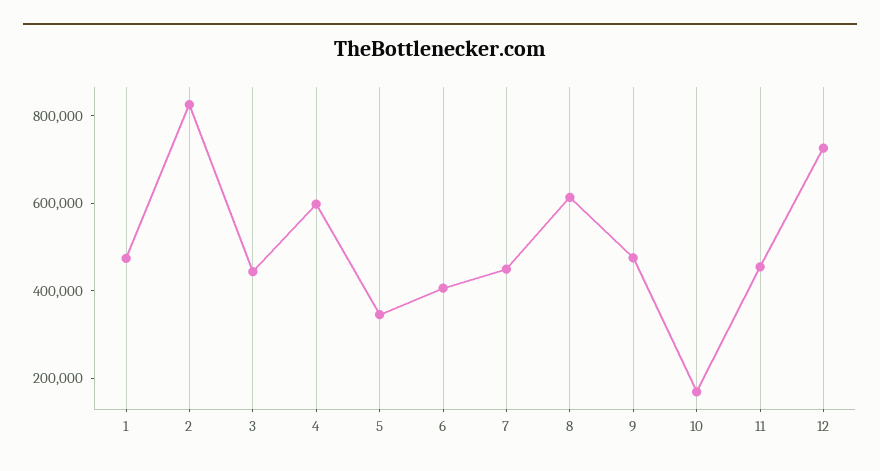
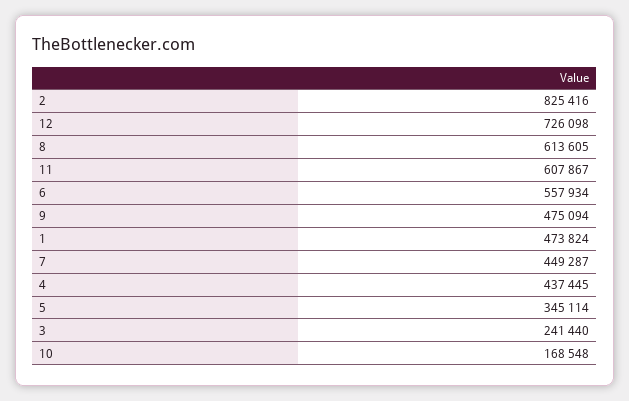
3: 450000 -> 241440
4: 600000 -> 437445
6: 400000 -> 557934
11: 450000 -> 607867

